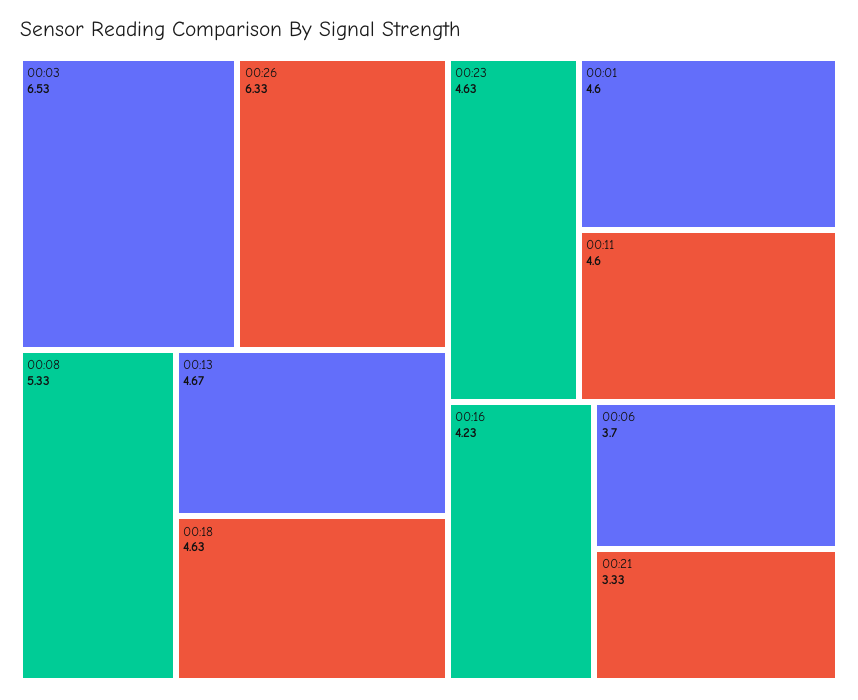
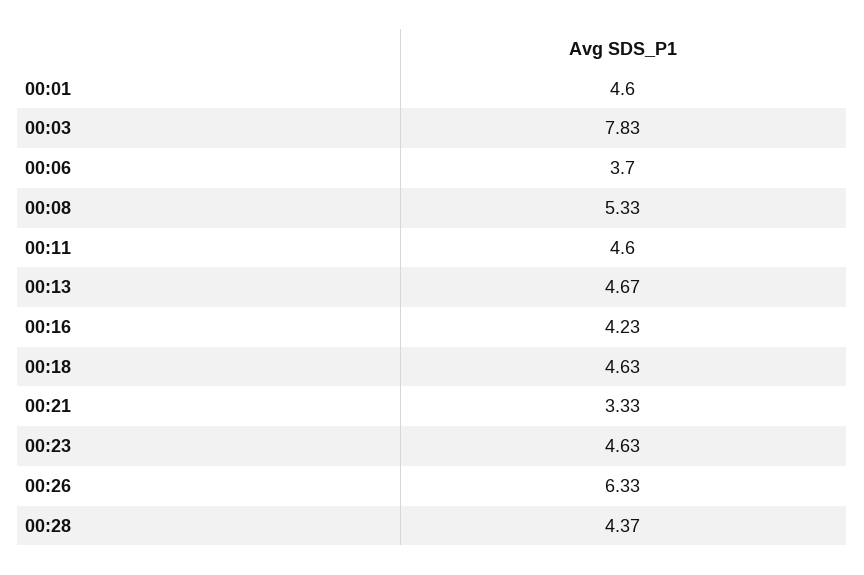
00:03: 6.53 -> 7.83
00:28: none -> 4.37

